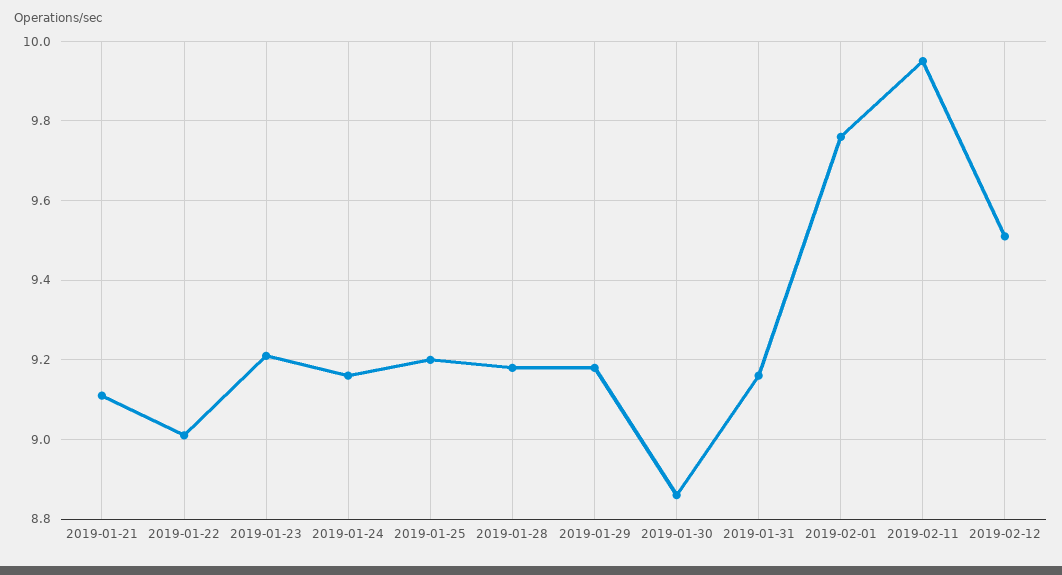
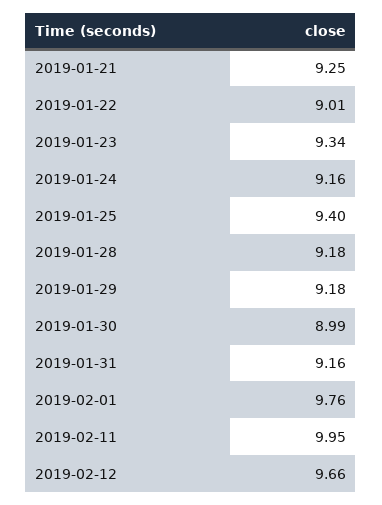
2019-01-21: 9.1 -> 9.25
2019-01-23: 9.2 -> 9.34
2019-01-25: 9.2 -> 9.4
2019-01-30: 8.85 -> 8.99
2019-02-12: 9.5 -> 9.66

